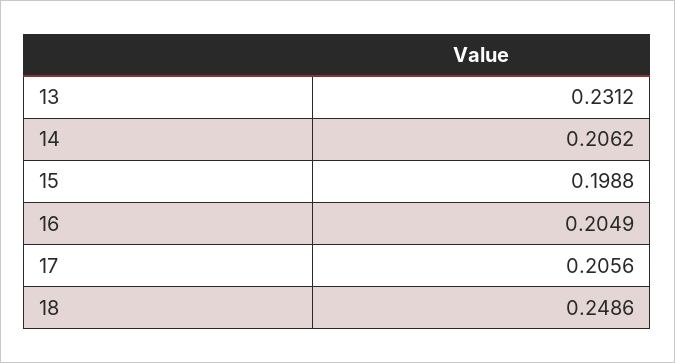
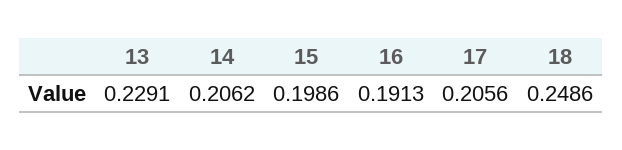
13: 0.2312 -> 0.2291
15: 0.1988 -> 0.1986
16: 0.2049 -> 0.1913

